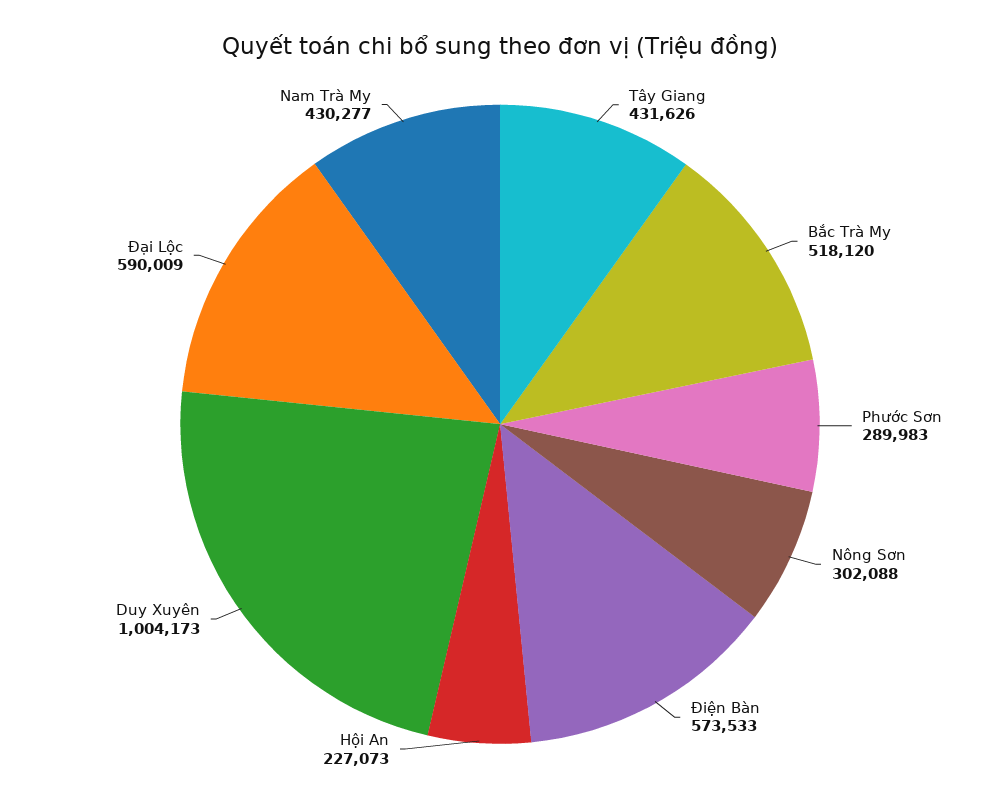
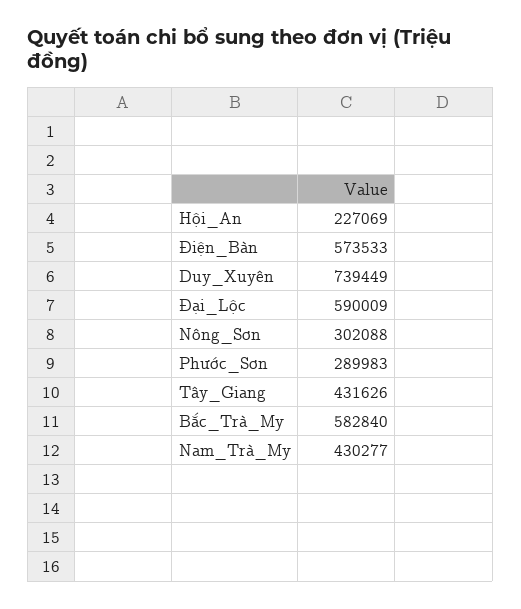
Bắc Trà My: 518120 -> 582840
Hội An: 227073 -> 227069
Duy Xuyên: 1004173 -> 739449

